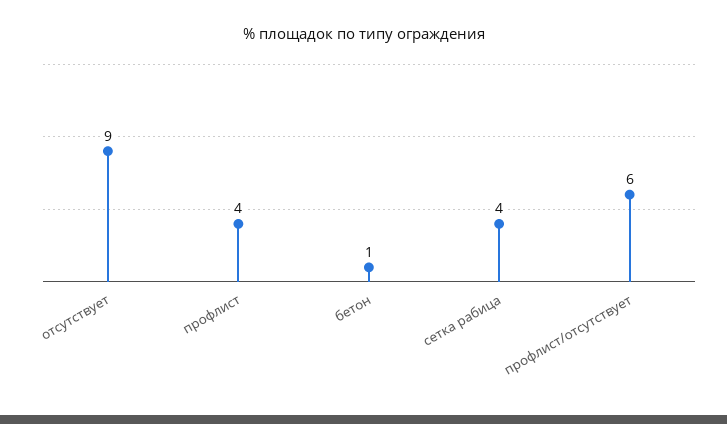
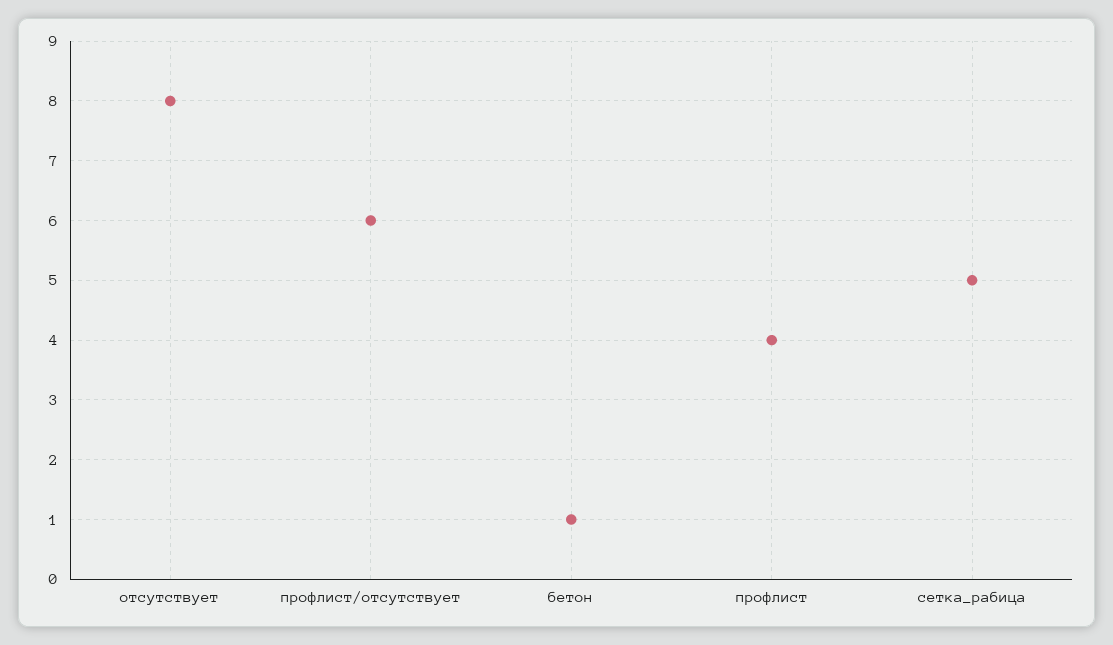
отсутствует: 9 -> 8
сетка рабица: 4 -> 5

